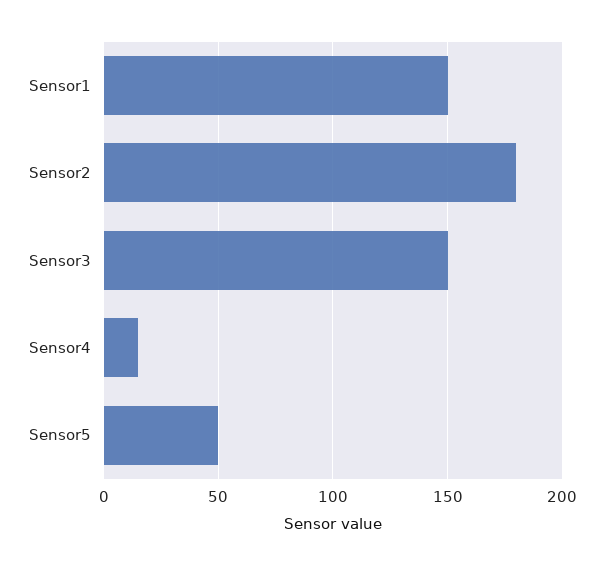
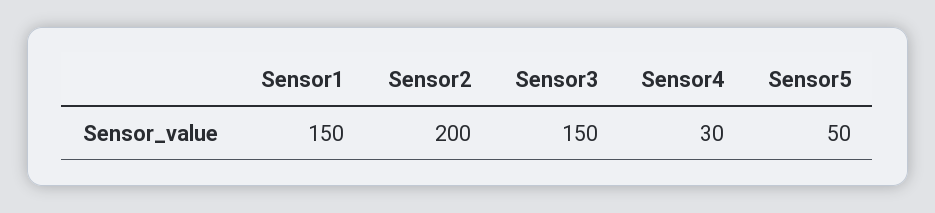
Sensor2: 180 -> 200
Sensor4: 15 -> 30

